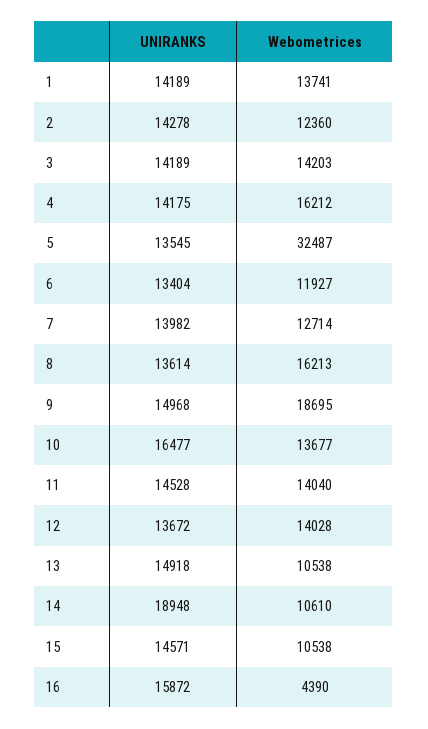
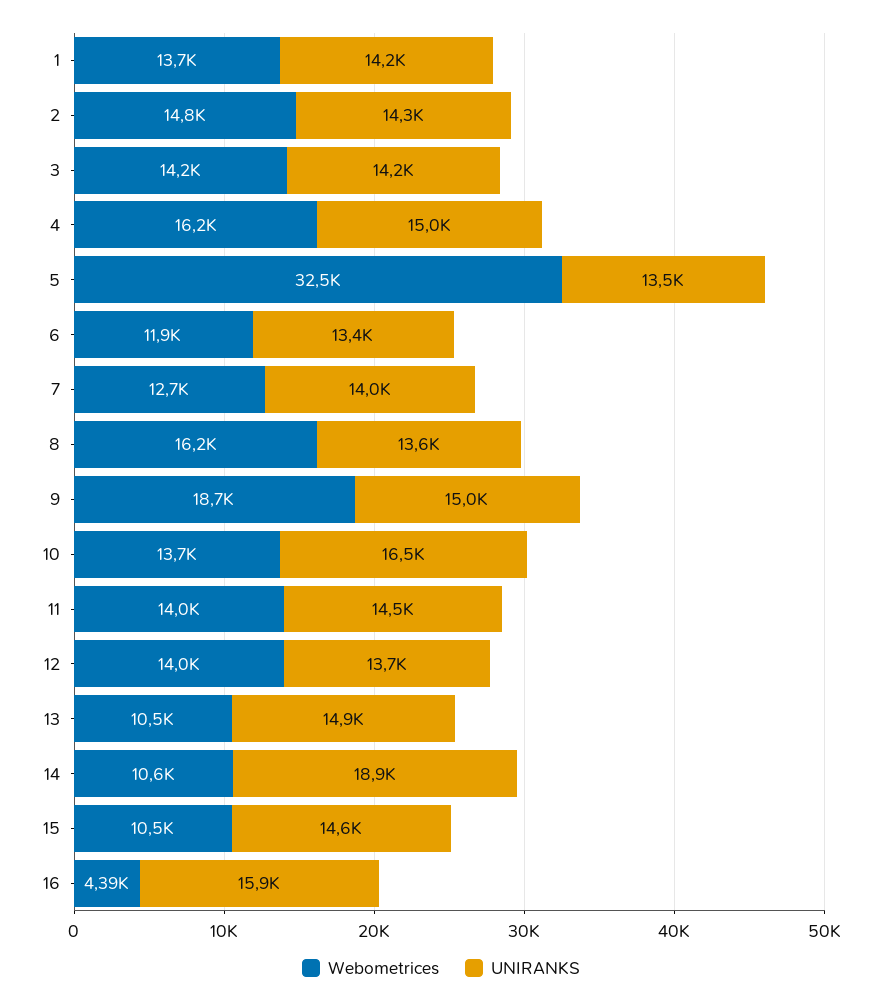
Webometrices, 2: 12360 -> 14800
UNIRANKS, 4: 14175 -> 15000

